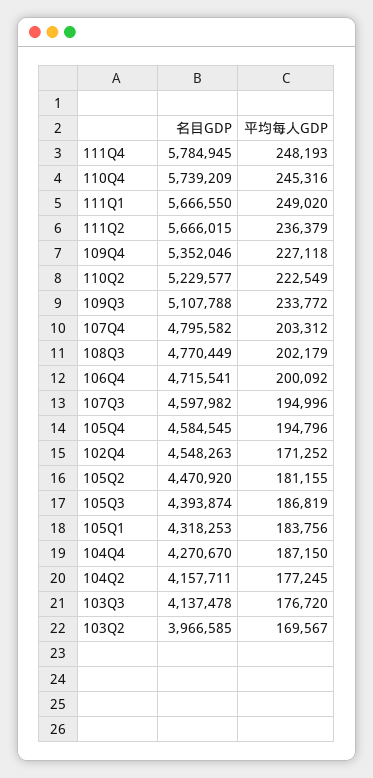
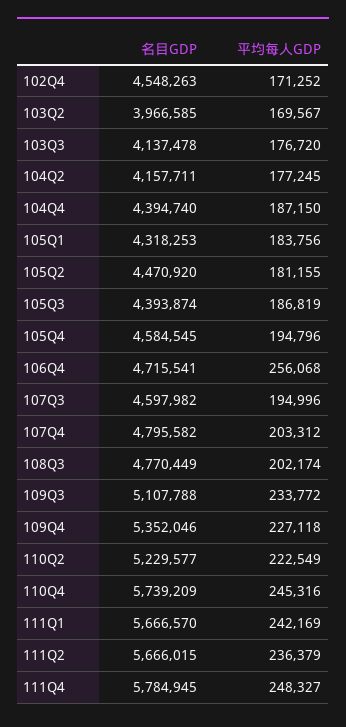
平均每人GDP, 111Q4: 248193 -> 248327
名目GDP, 111Q1: 5666550 -> 5666570
平均每人GDP, 111Q1: 249020 -> 242169
平均每人GDP, 108Q3: 202179 -> 202174
平均每人GDP, 106Q4: 200092 -> 256068
名目GDP, 104Q4: 4270670 -> 4394740

